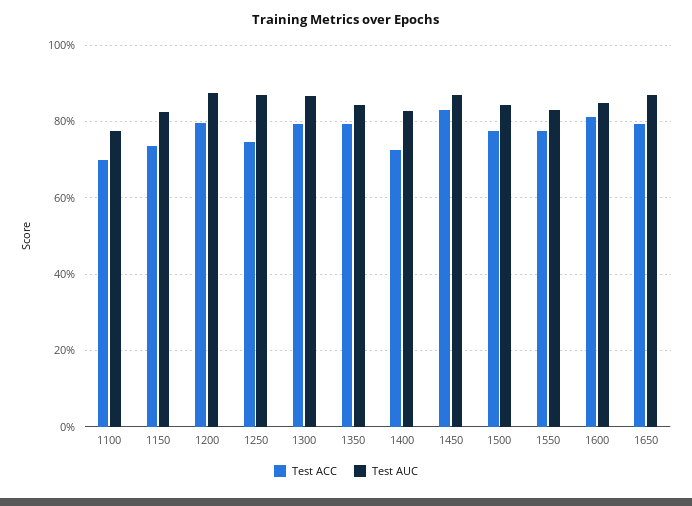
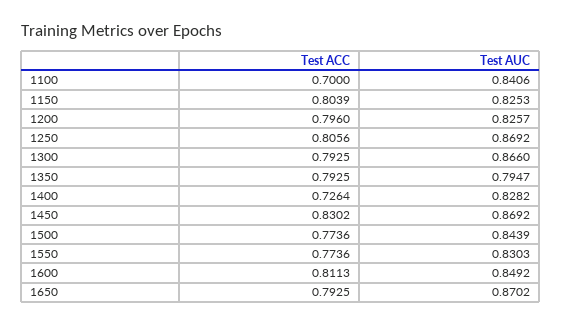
Test AUC, 1100: 0.78 -> 0.8406
Test ACC, 1150: 0.74 -> 0.8039
Test AUC, 1200: 0.88 -> 0.8257
Test ACC, 1250: 0.74 -> 0.8056
Test AUC, 1350: 0.84 -> 0.7947

